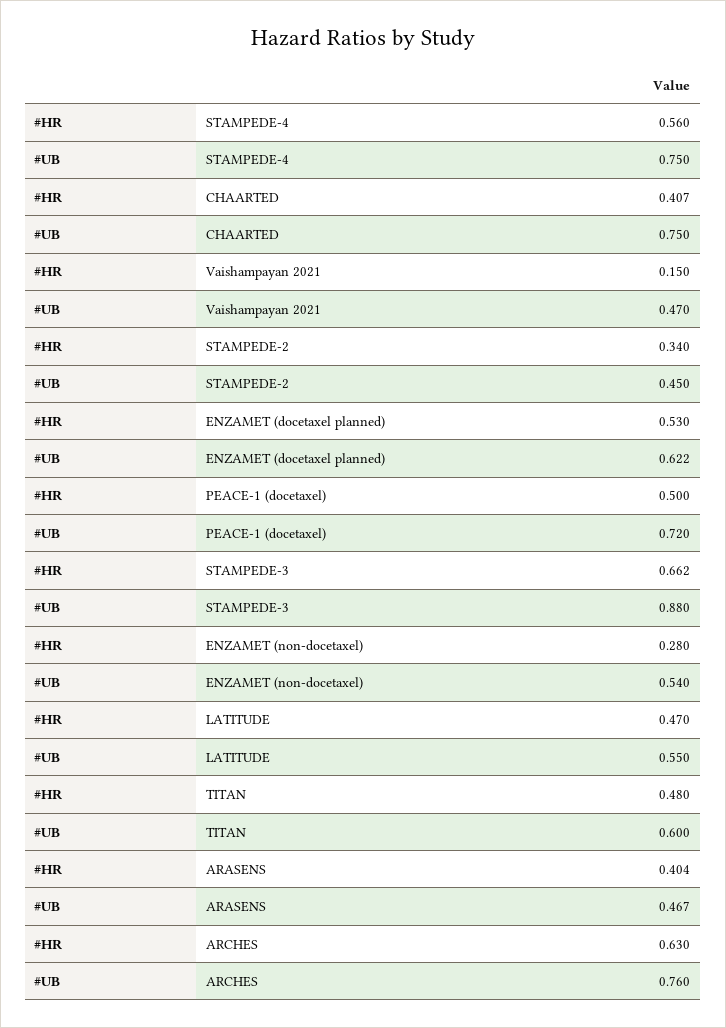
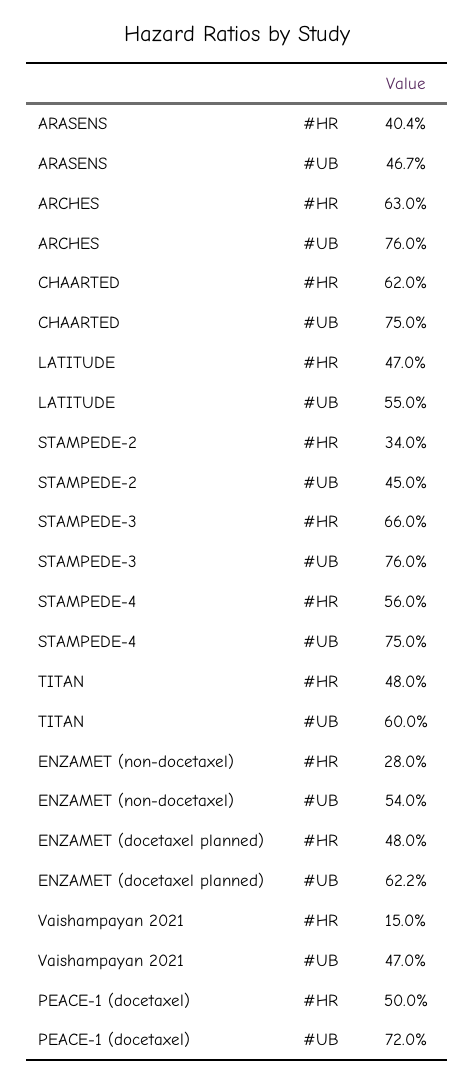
#HR, CHAARTED: 0.407 -> 0.62
#HR, ENZAMET (docetaxel planned): 0.53 -> 0.48
#HR, STAMPEDE-3: 0.662 -> 0.66
#UB, STAMPEDE-3: 0.88 -> 0.76

